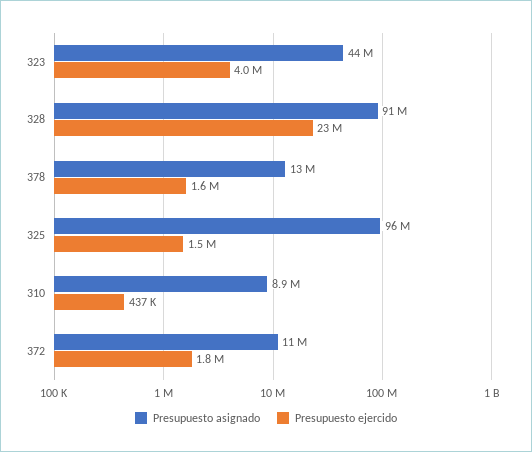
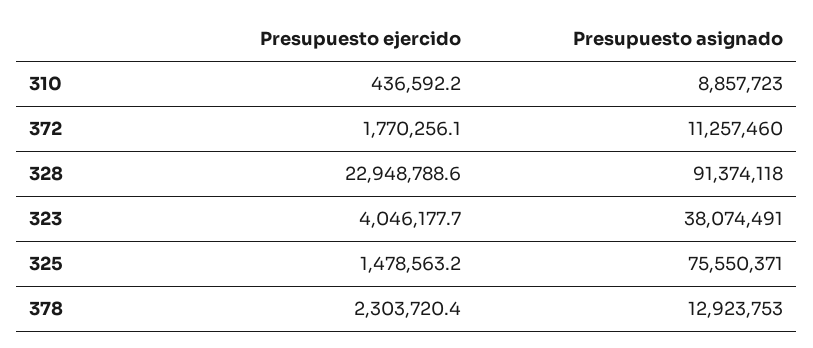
Presupuesto asignado, 323: 44000000 -> 38074491
Presupuesto ejercido, 378: 1600000 -> 2303720.4
Presupuesto asignado, 325: 96000000 -> 75550371

